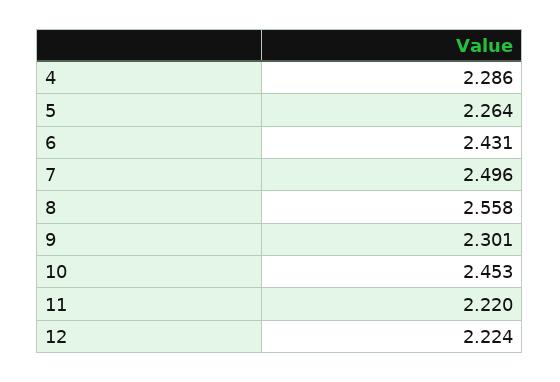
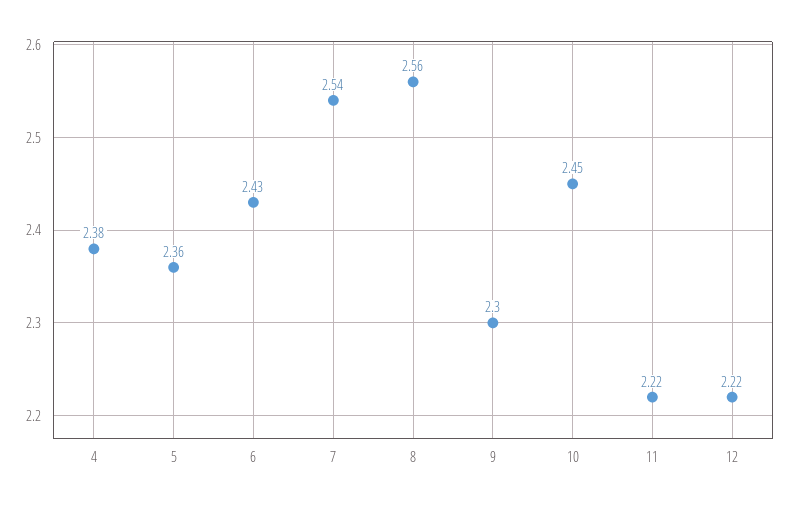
4: 2.286 -> 2.38
5: 2.264 -> 2.36
7: 2.496 -> 2.54

